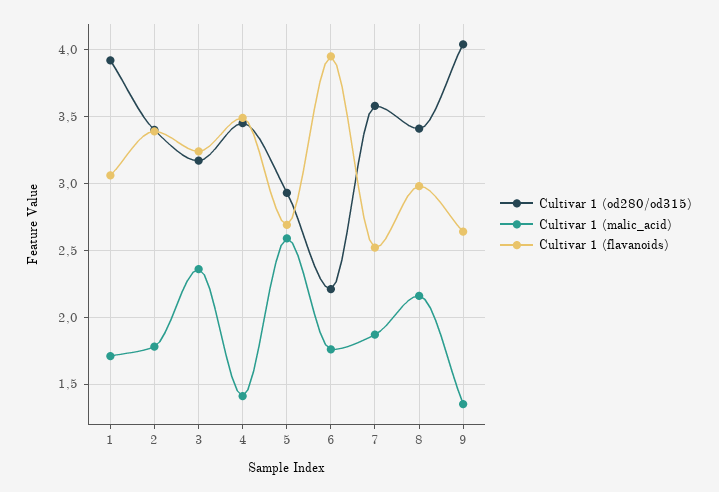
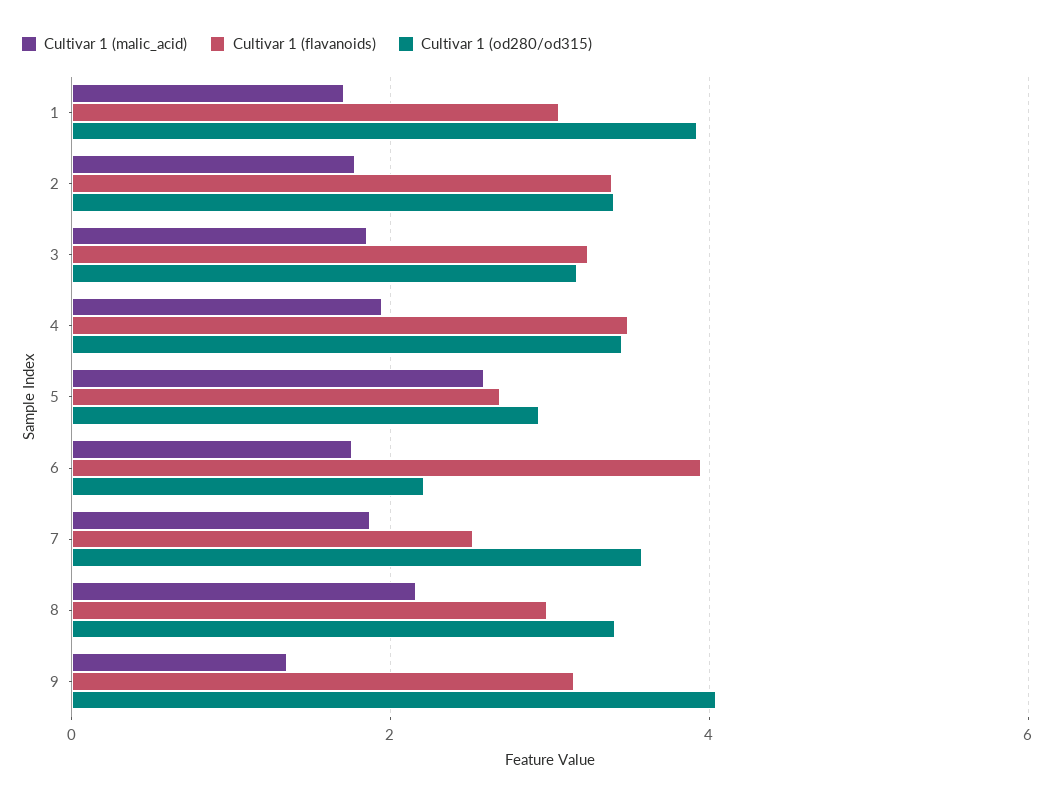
Cultivar 1 (malic_acid), 3: 2.35 -> 1.8
Cultivar 1 (malic_acid), 4: 1.4 -> 2
Cultivar 1 (flavanoids), 9: 2.65 -> 3.2

